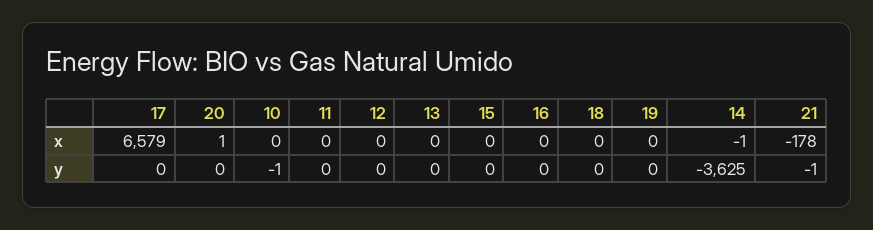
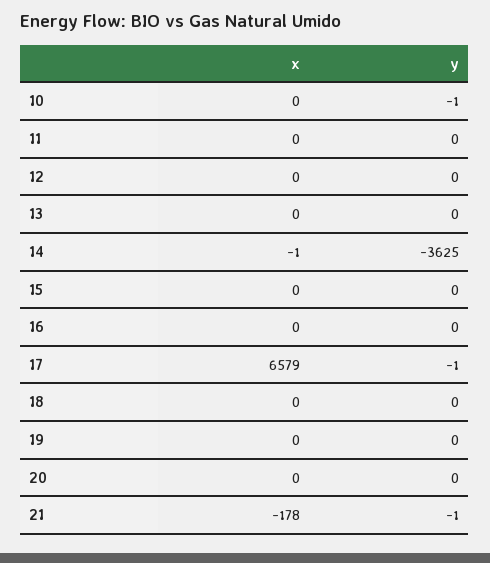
20, x: 1 -> 0
17, y: 0 -> -1

